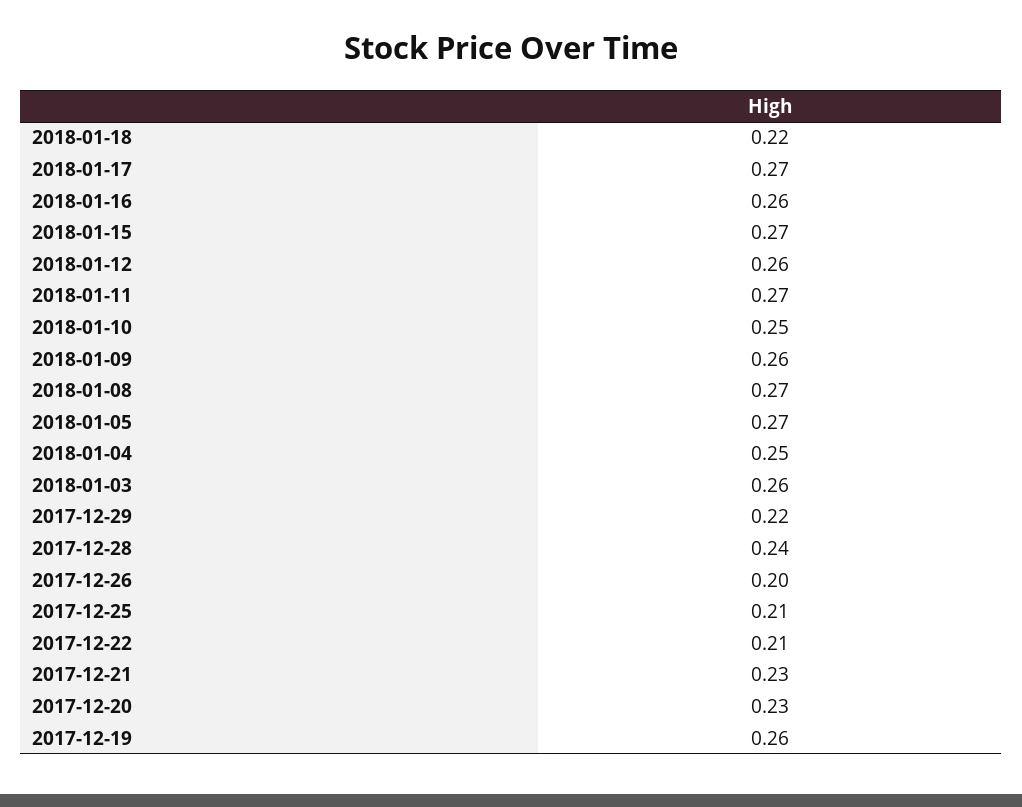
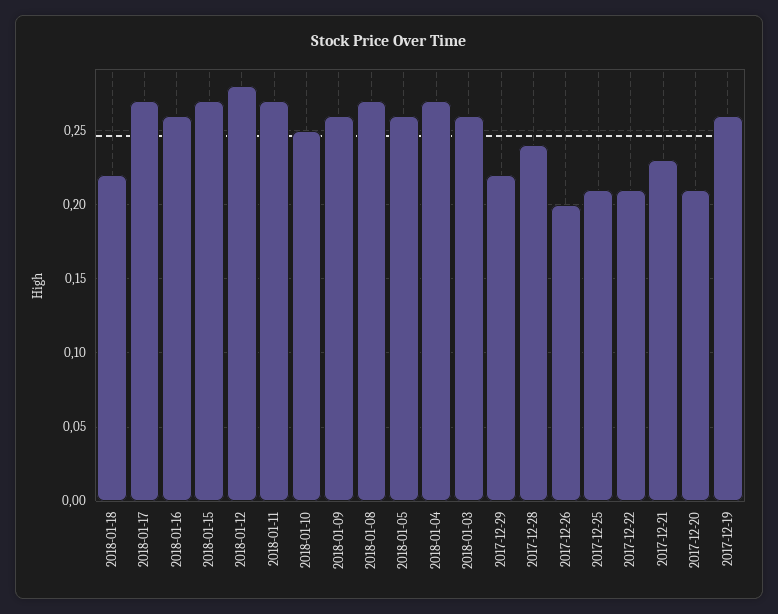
2018-01-12: 0.26 -> 0.28
2018-01-05: 0.27 -> 0.26
2018-01-04: 0.25 -> 0.27
2017-12-20: 0.23 -> 0.21

